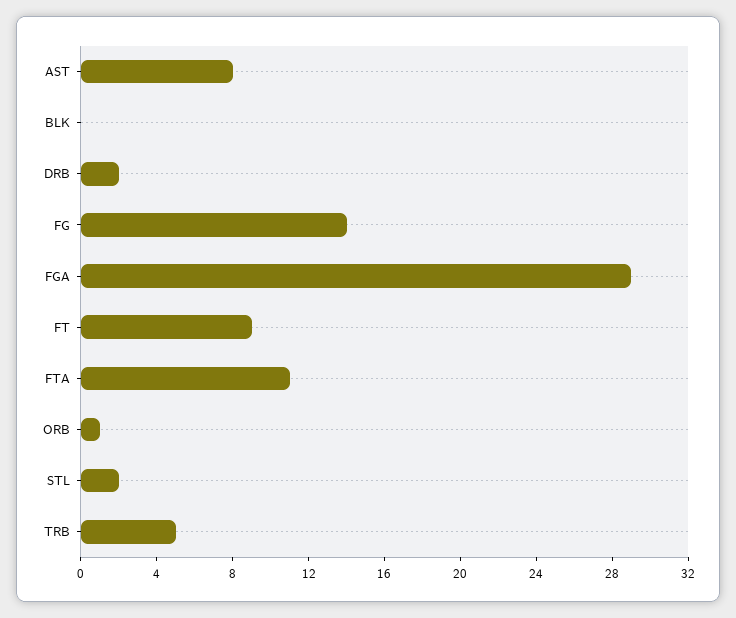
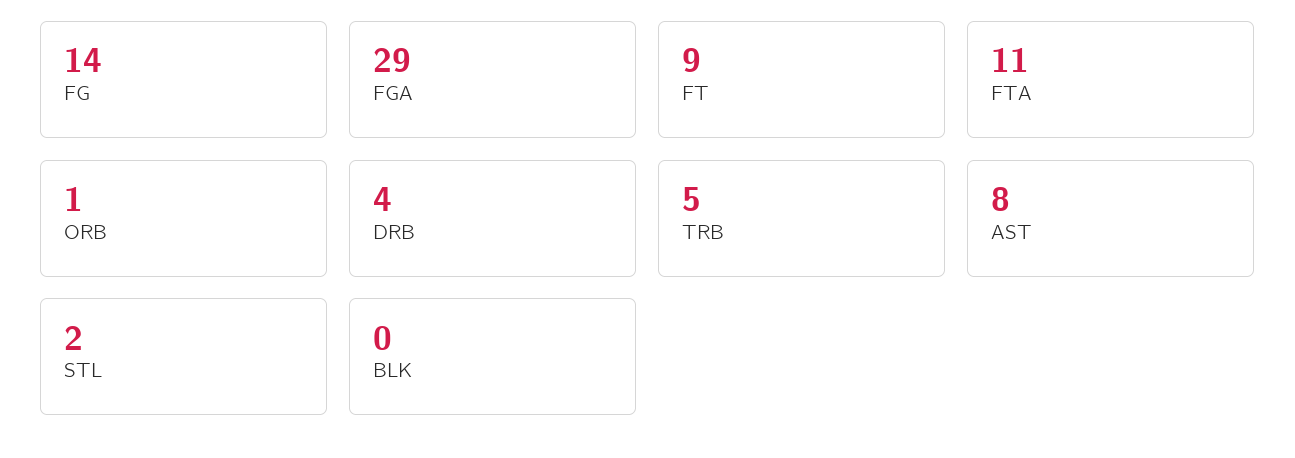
DRB: 2 -> 4

